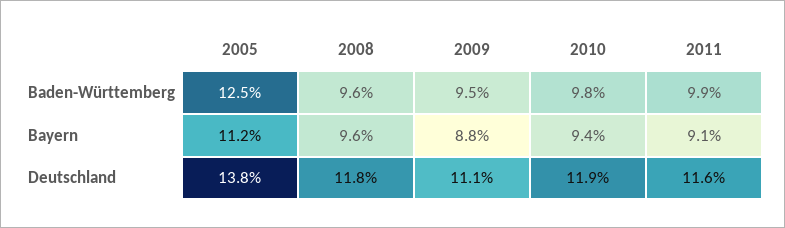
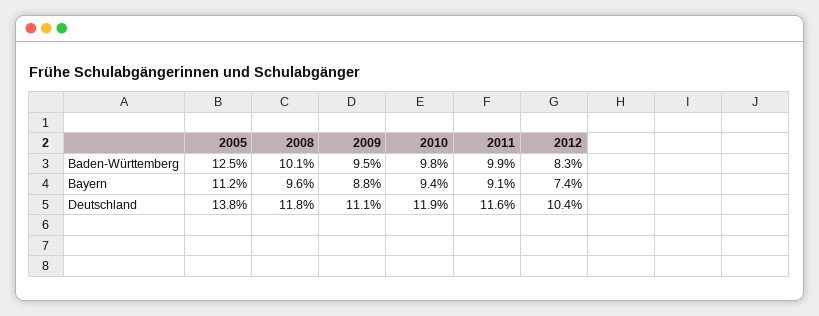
2008, Baden-Württemberg: 9.6 -> 10.1
2012, Baden-Württemberg: none -> 8.3
2012, Bayern: none -> 7.4
2012, Deutschland: none -> 10.4

